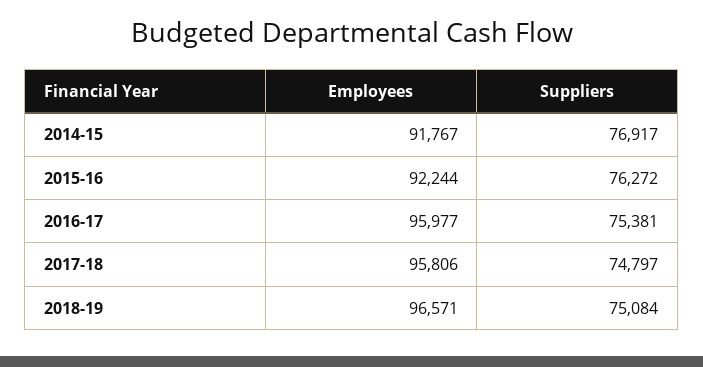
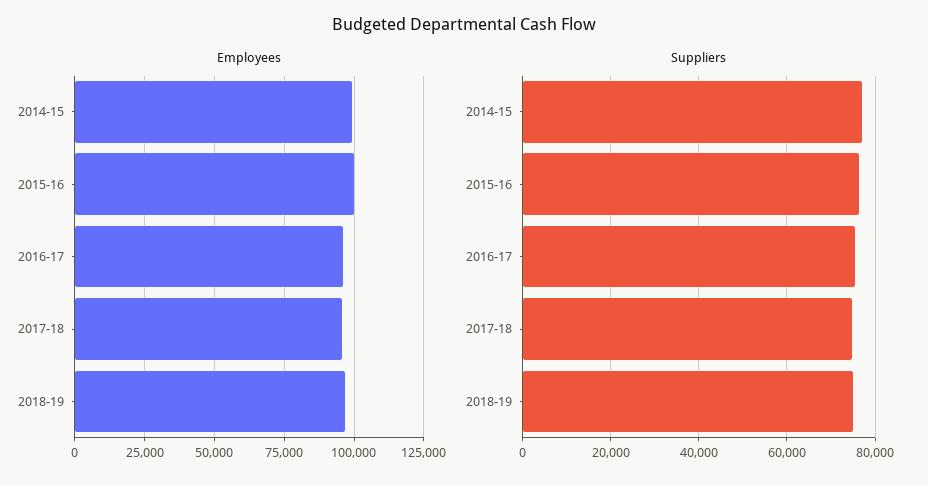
Employees, 2014-15: 91767 -> 100000
Employees, 2015-16: 92244 -> 100000

